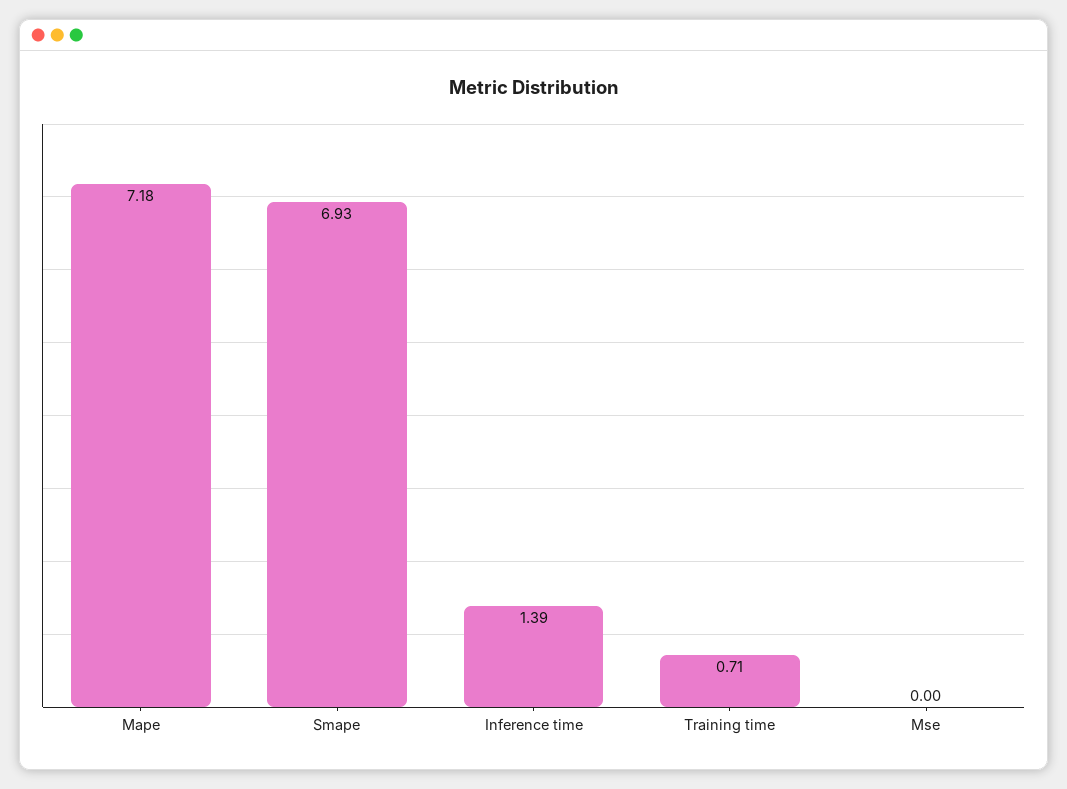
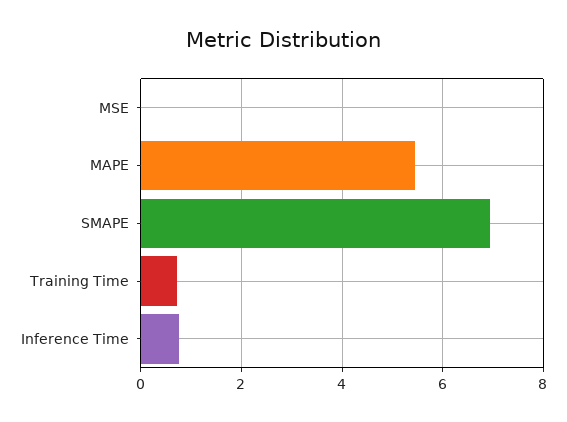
Mape: 7.18 -> 5.4
Inference time: 1.39 -> 0.8

